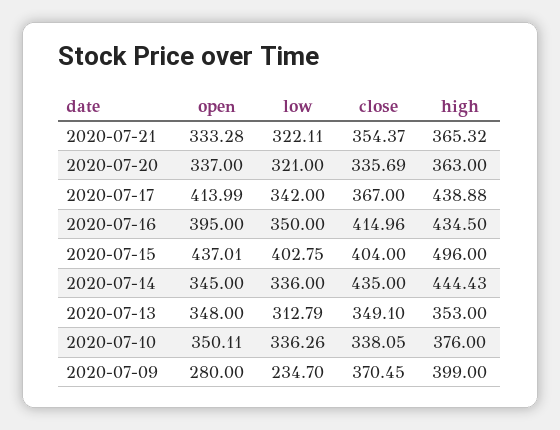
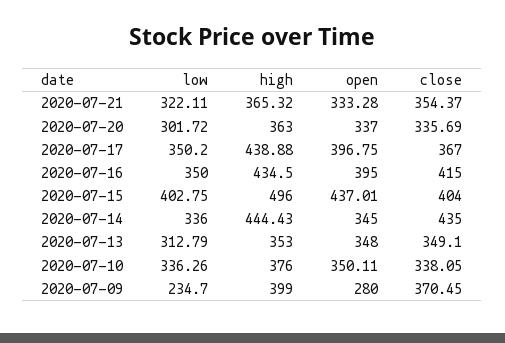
low, 2020-07-20: 321 -> 301.72
open, 2020-07-17: 413.99 -> 396.75
low, 2020-07-17: 342 -> 350.2
close, 2020-07-16: 414.96 -> 415

